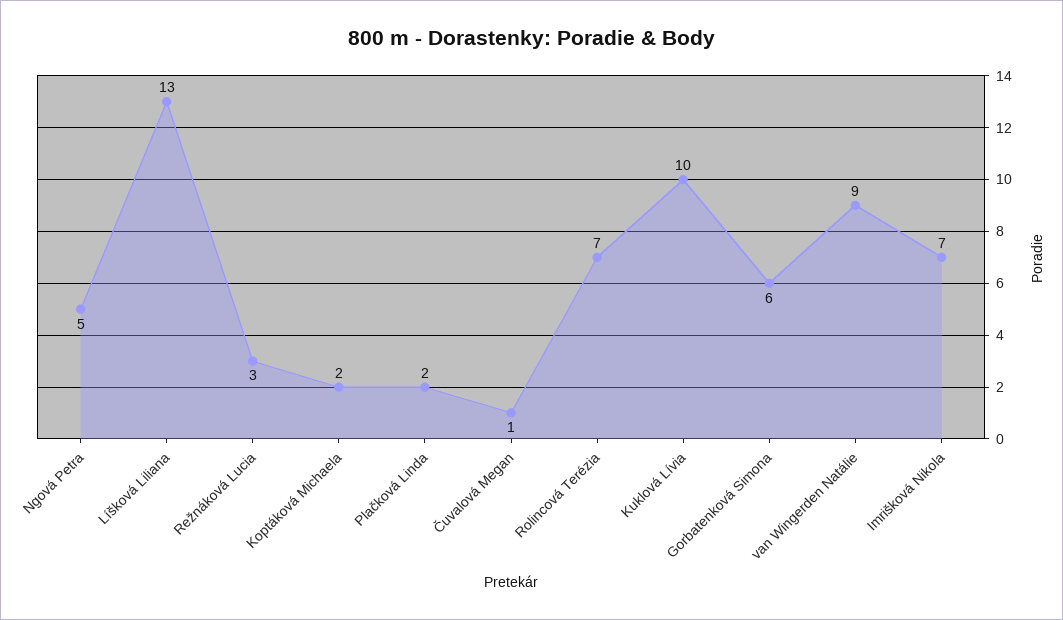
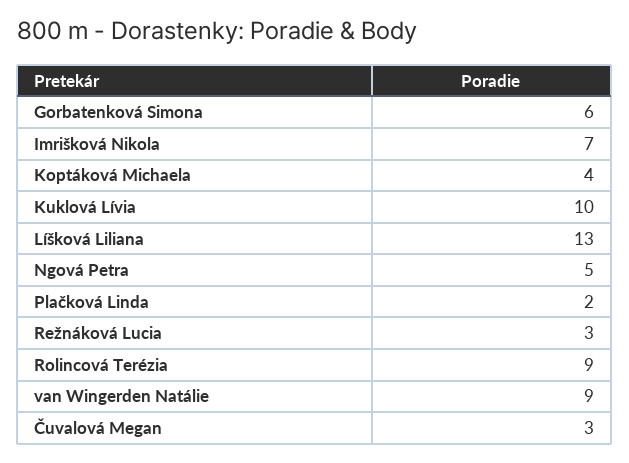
Koptáková Michaela: 2 -> 4
Čuvalová Megan: 1 -> 3
Rolincová Terézia: 7 -> 9

